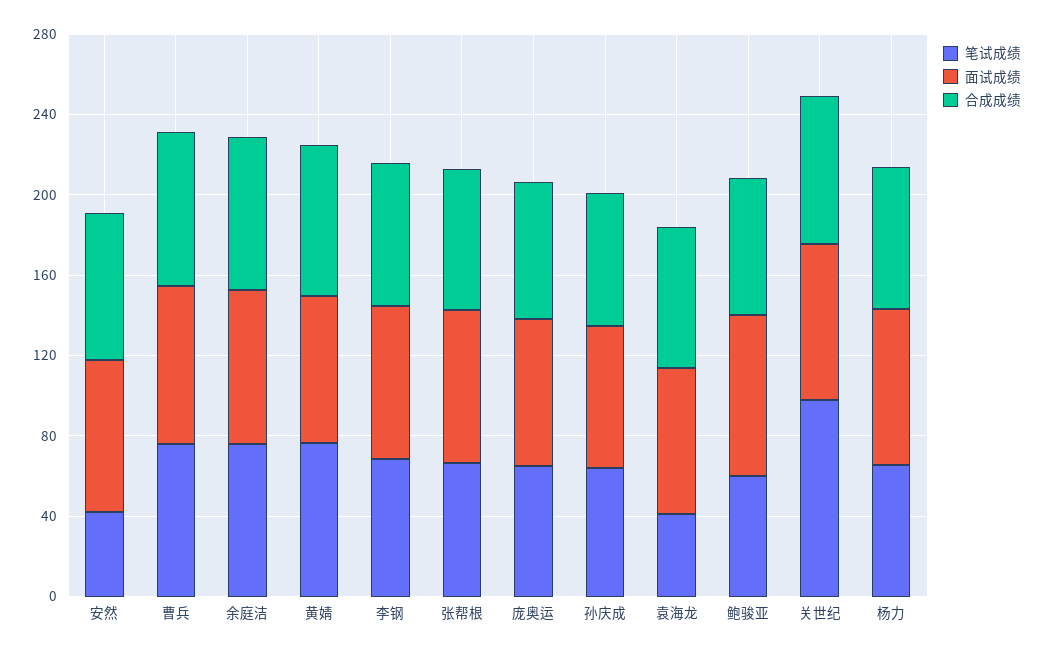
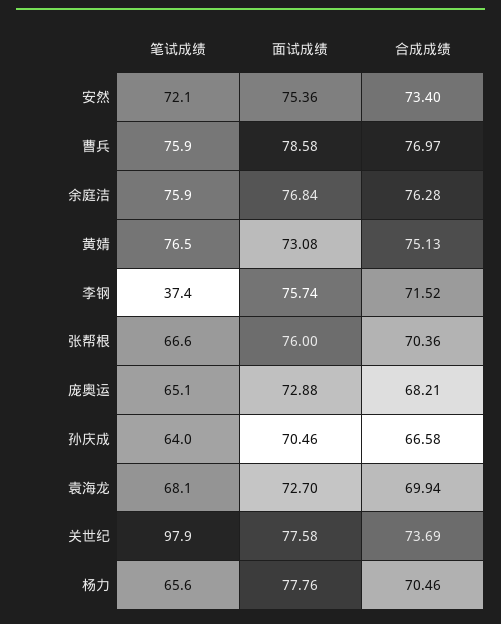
笔试成绩, 安然: 40 -> 72.1
笔试成绩, 李钢: 70 -> 37.4
笔试成绩, 袁海龙: 40 -> 68.1
笔试成绩, 鲍骏亚: 60 -> none
面试成绩, 鲍骏亚: 80 -> none
合成成绩, 鲍骏亚: 70 -> none

